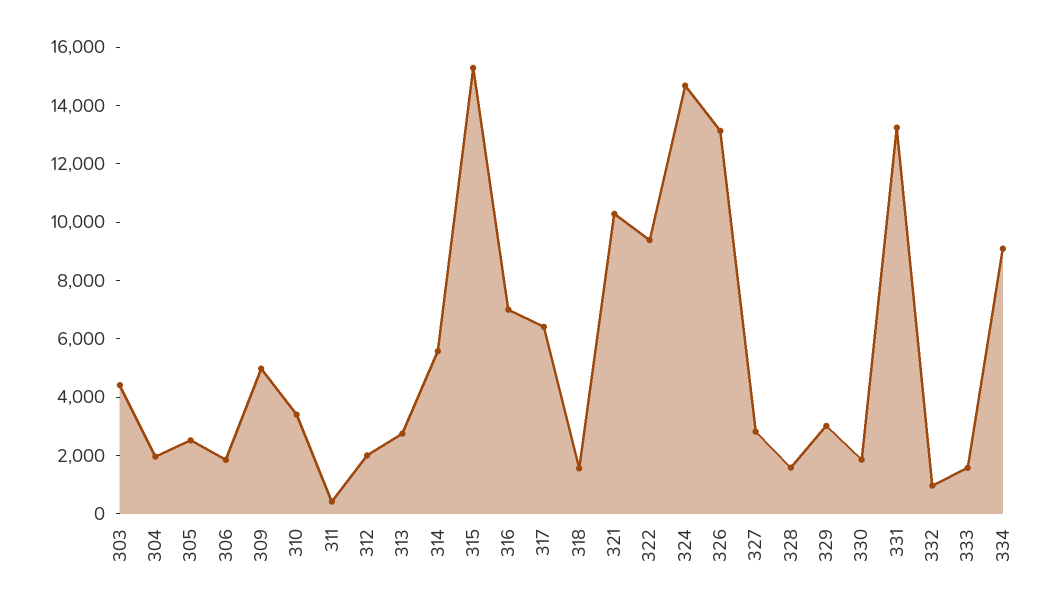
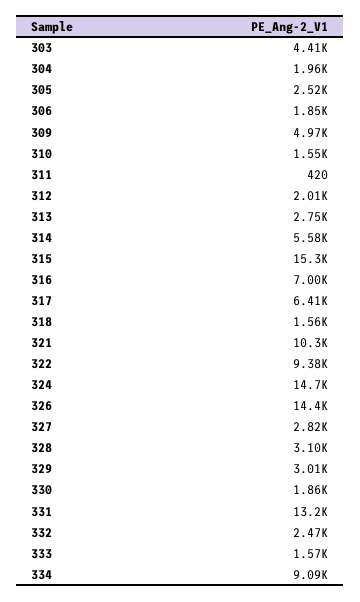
310: 3500 -> 1550
326: 13000 -> 14400
328: 1500 -> 3100
332: 1000 -> 2470

